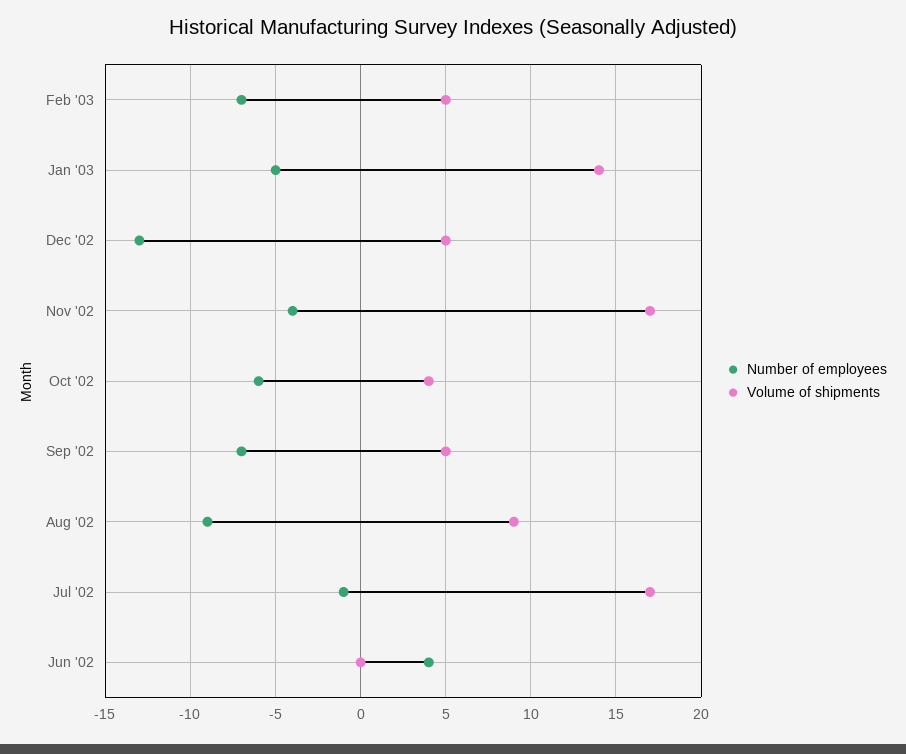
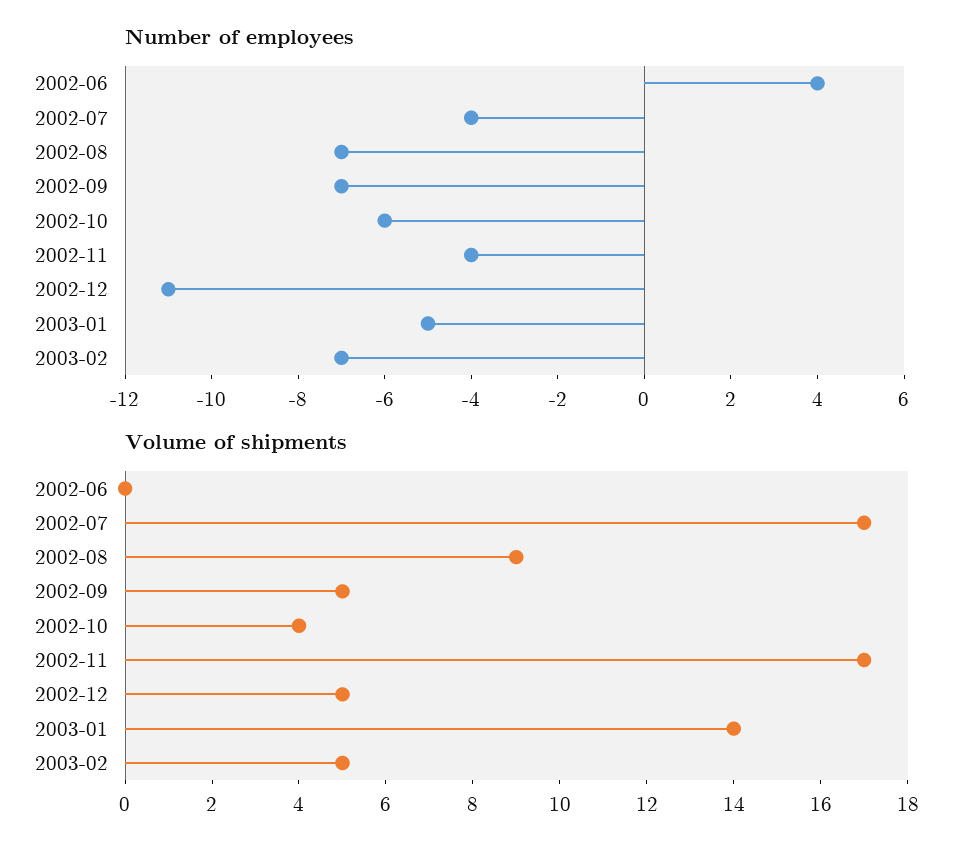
Number of employees, Dec '02: -13 -> -11
Number of employees, Aug '02: -9 -> -7
Number of employees, Jul '02: -1 -> -4

